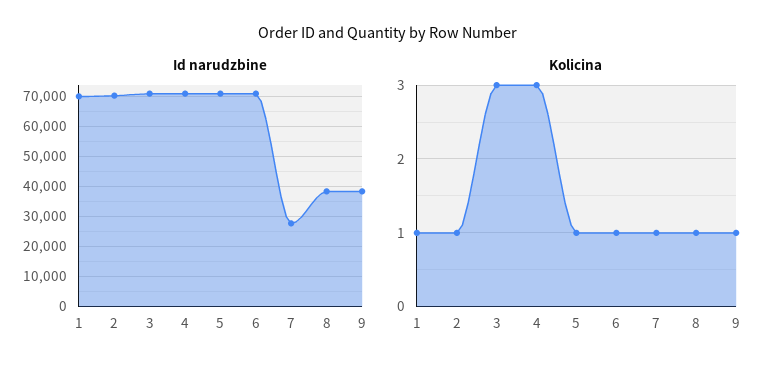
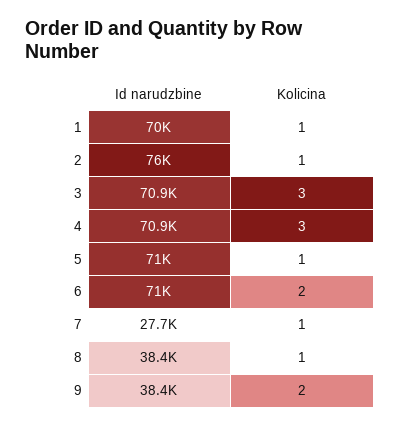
Id narudzbine, 2: 70000 -> 76000
Kolicina, 6: 1 -> 2
Kolicina, 9: 1 -> 2

